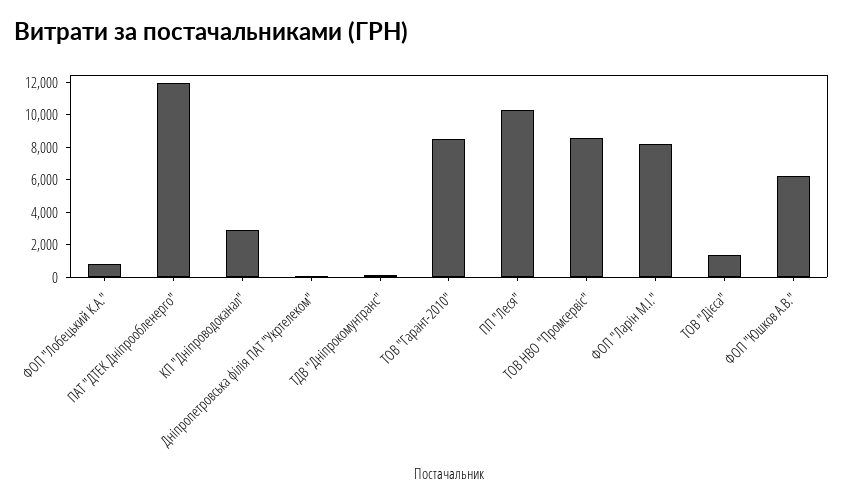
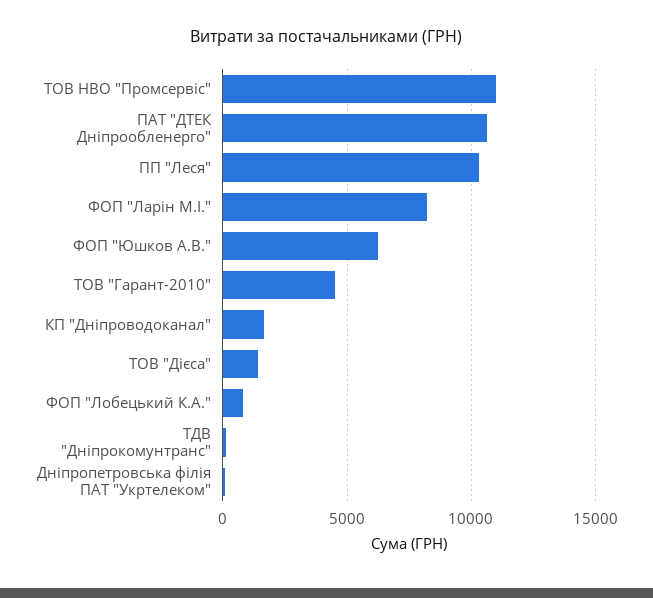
ПАТ "ДТЕК Дніпрообленерго": 12000 -> 10500
КП "Дніпроводоканал": 3000 -> 1500
ТОВ "Гарант-2010": 8500 -> 4500
ТОВ НВО "Промсервіс": 8500 -> 11000

